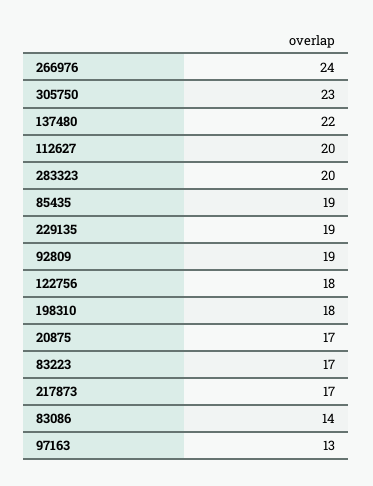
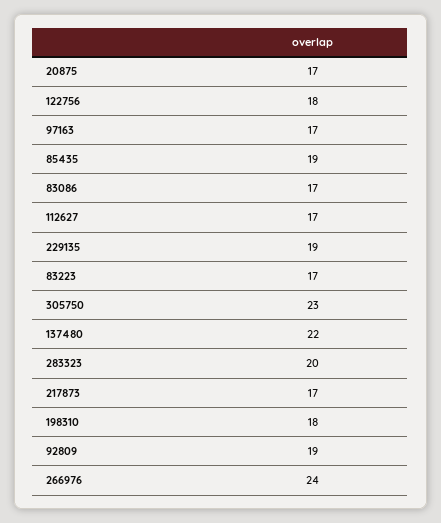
112627: 20 -> 17
83086: 14 -> 17
97163: 13 -> 17

